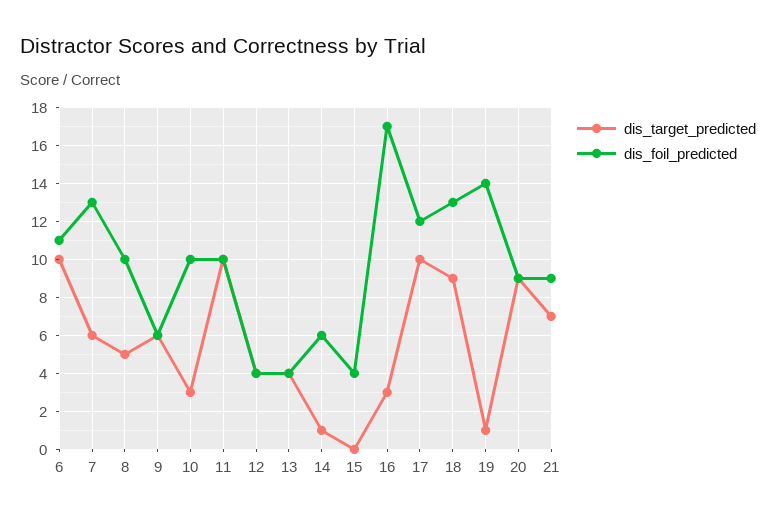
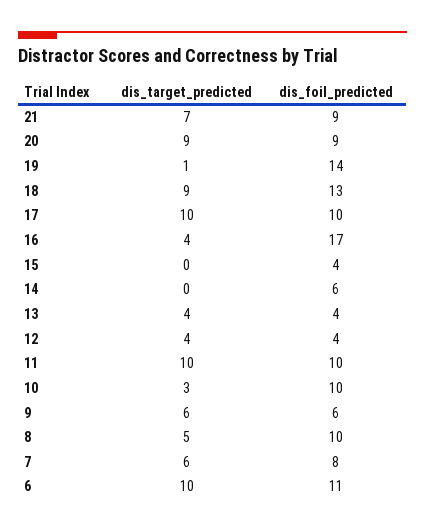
dis_foil_predicted, 7: 13 -> 8
dis_target_predicted, 14: 1 -> 0
dis_target_predicted, 16: 3 -> 4
dis_foil_predicted, 17: 12 -> 10

